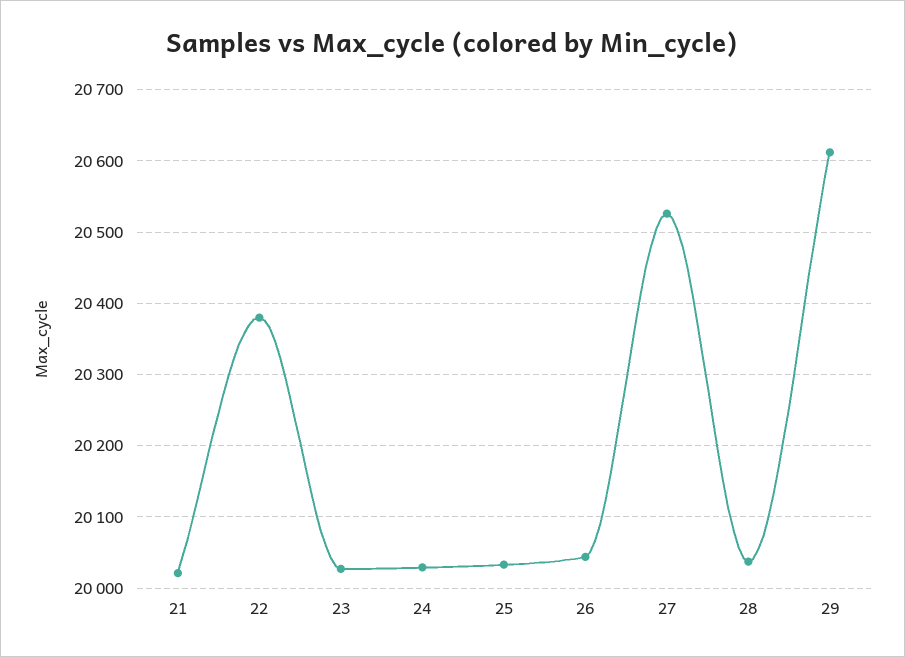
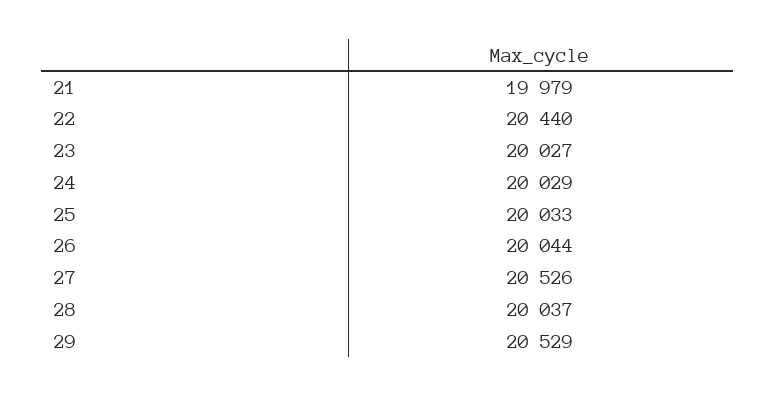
21: 20020 -> 19979
22: 20380 -> 20440
29: 20610 -> 20529

